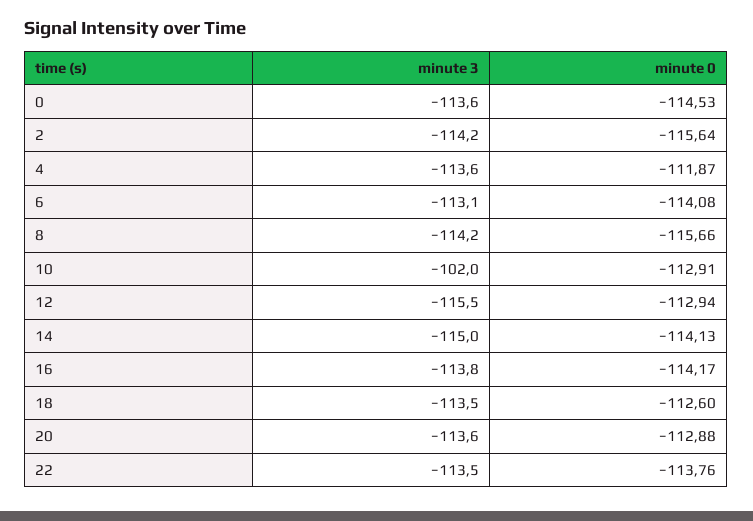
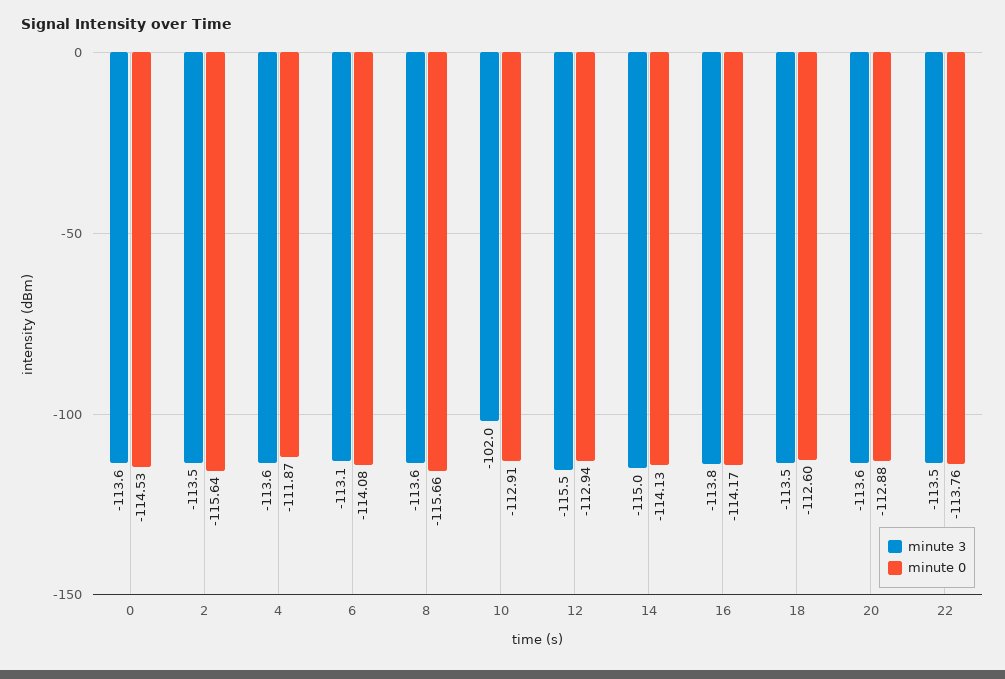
minute 3, 2: -114.2 -> -113.5
minute 3, 8: -114.2 -> -113.6

